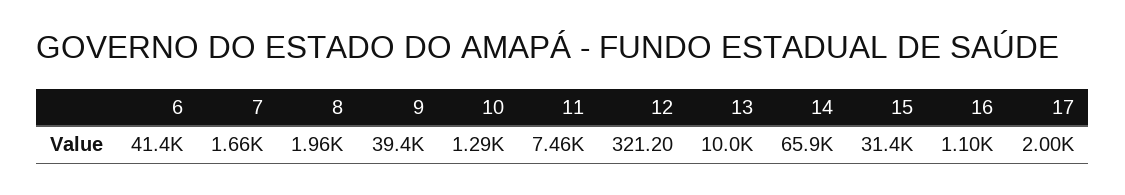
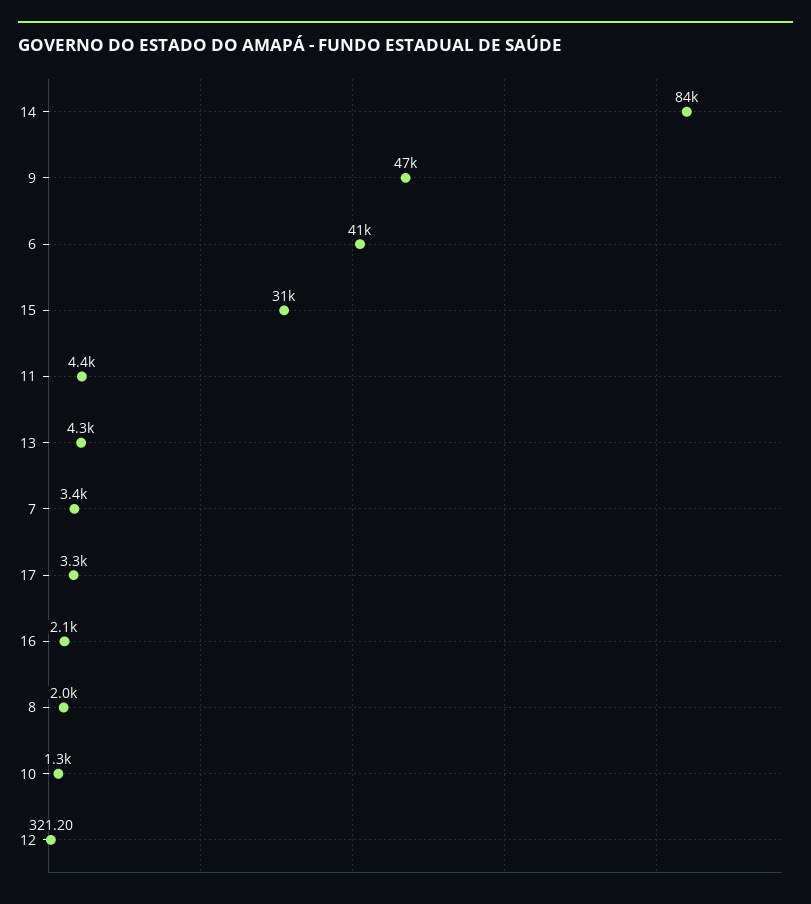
7: 1660 -> 3400
9: 39400 -> 47000
11: 7460 -> 4400
13: 10000 -> 4300
14: 65900 -> 84000
16: 1100 -> 2100
17: 2000 -> 3300

